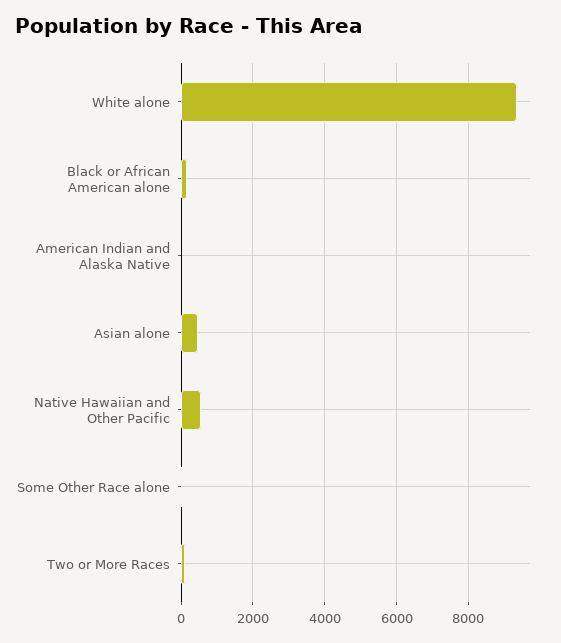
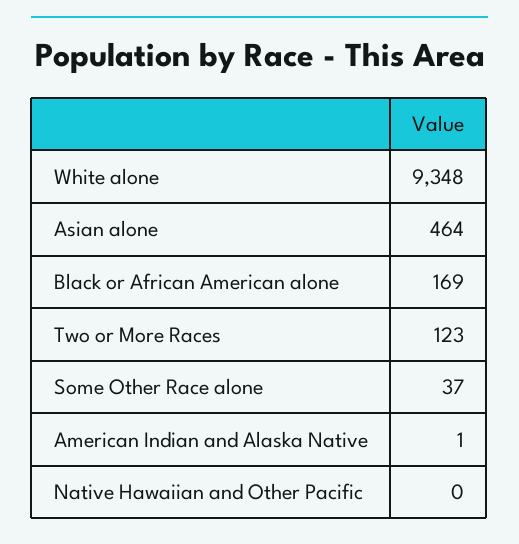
Native Hawaiian and Other Pacific: 600 -> 0

